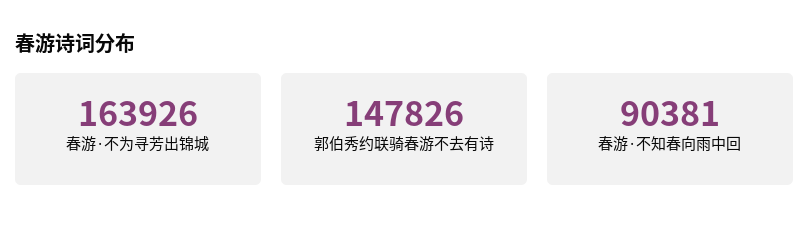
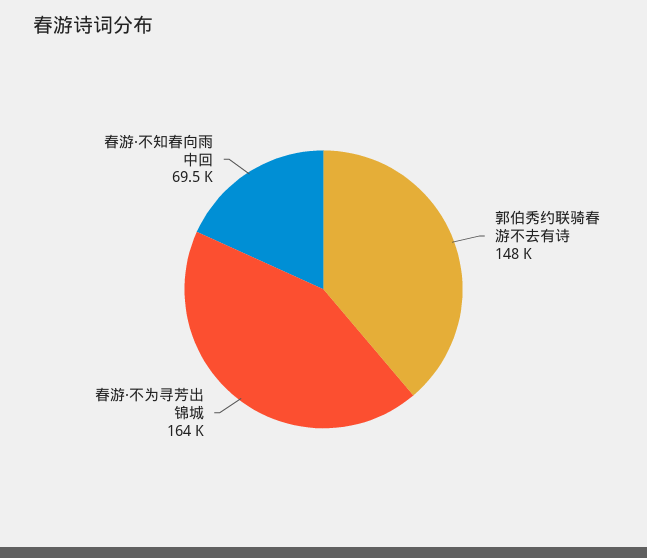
春游·不知春向雨中回: 90381 -> 69500

